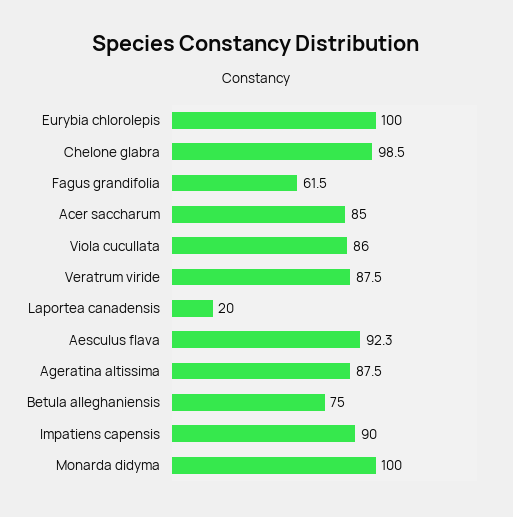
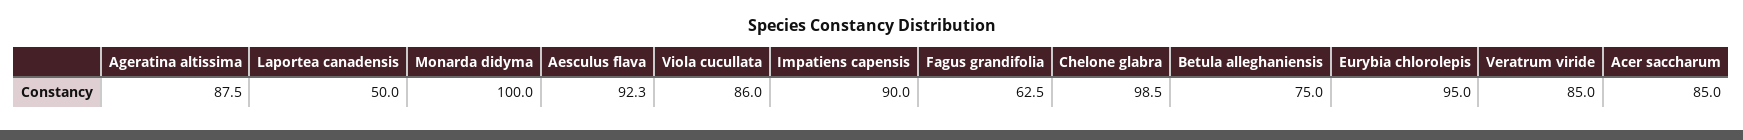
Eurybia chlorolepis: 100 -> 95
Fagus grandifolia: 61.5 -> 62.5
Veratrum viride: 87.5 -> 85
Laportea canadensis: 20 -> 50

